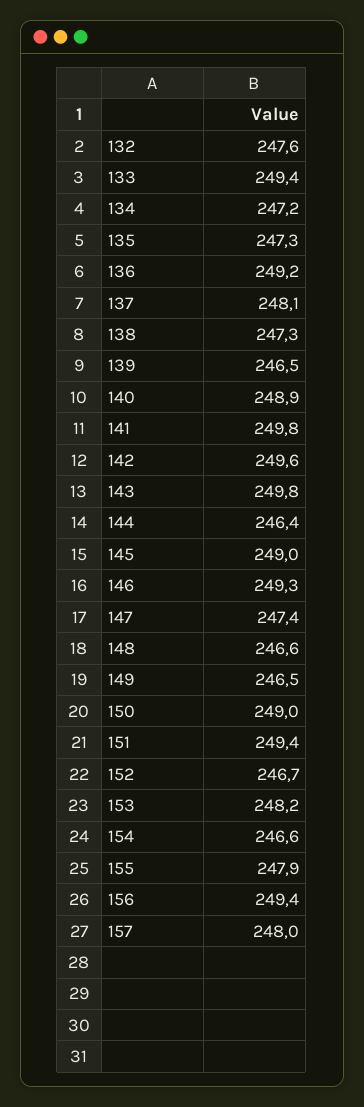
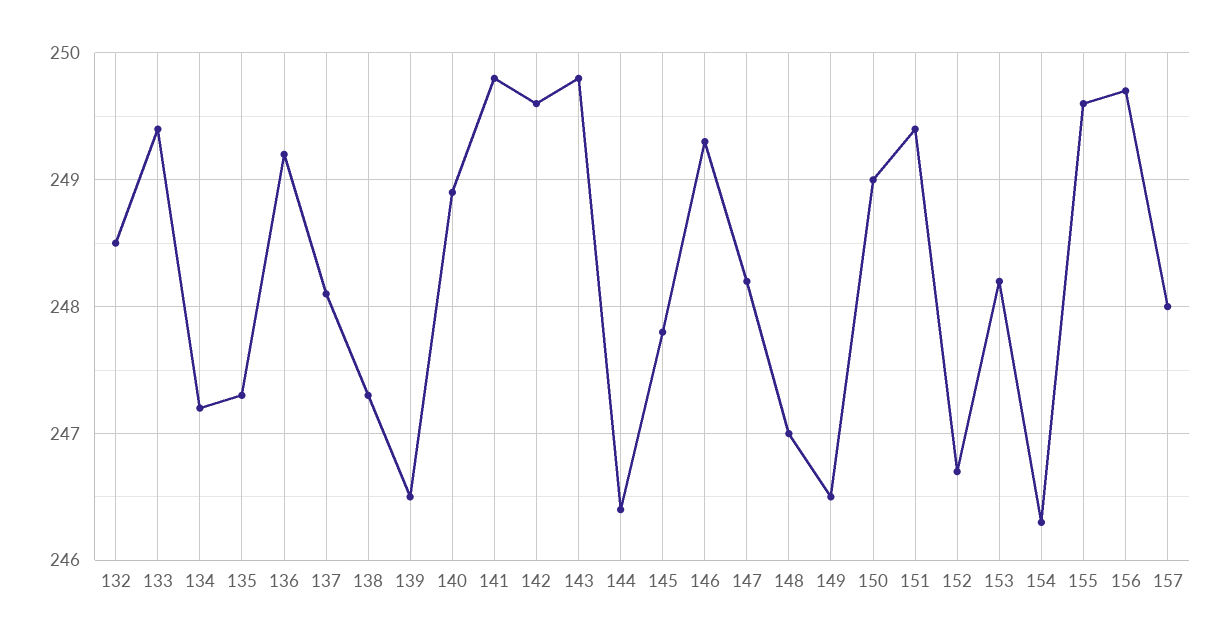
132: 247.6 -> 248.5
145: 249 -> 247.8
147: 247.4 -> 248.2
148: 246.6 -> 247
154: 246.6 -> 246.3
155: 247.9 -> 249.6
156: 249.4 -> 249.7

